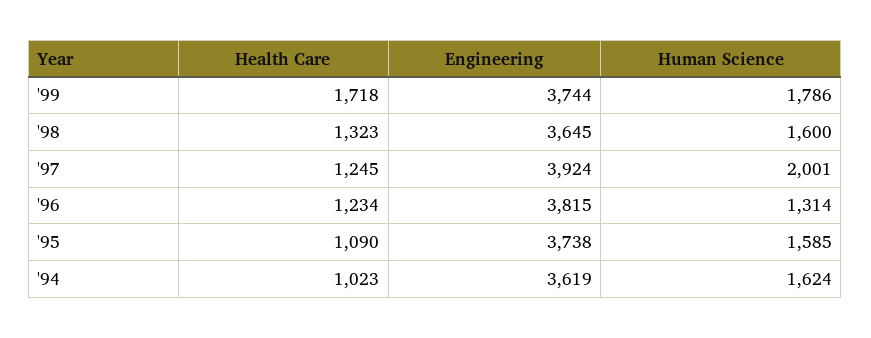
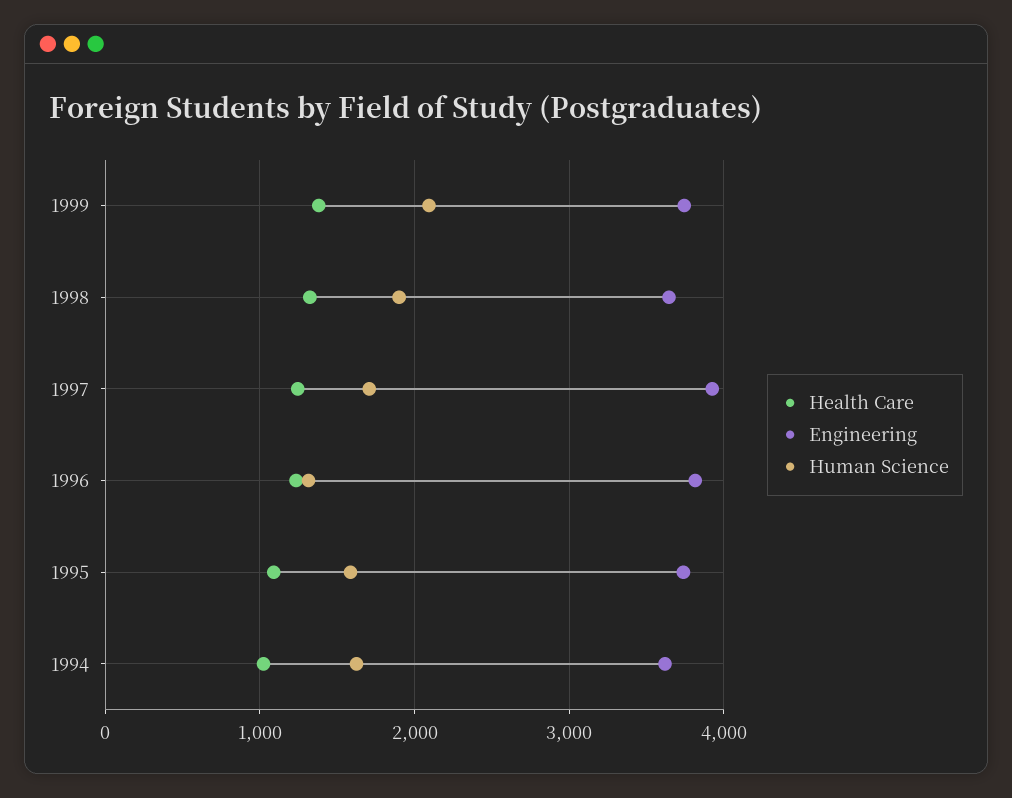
Health Care, '99: 1718 -> 1400
Human Science, '99: 1786 -> 2100
Human Science, '98: 1600 -> 1900
Human Science, '97: 2001 -> 1700

